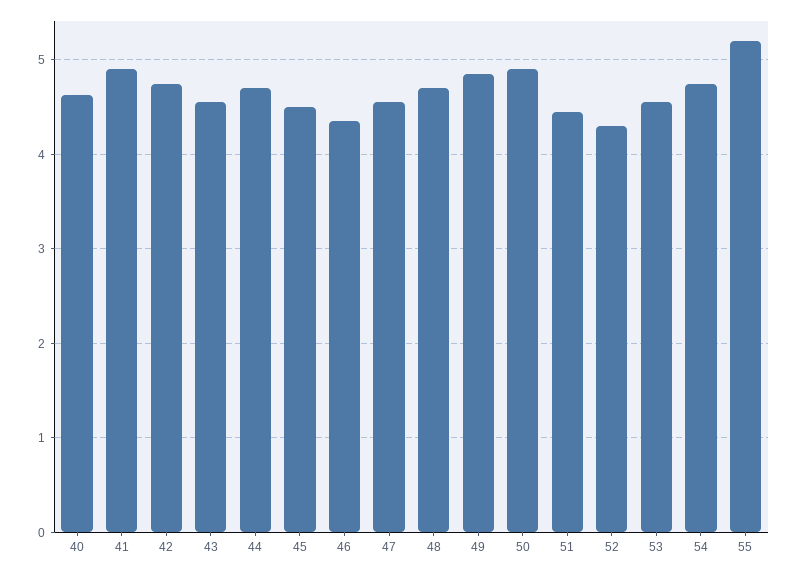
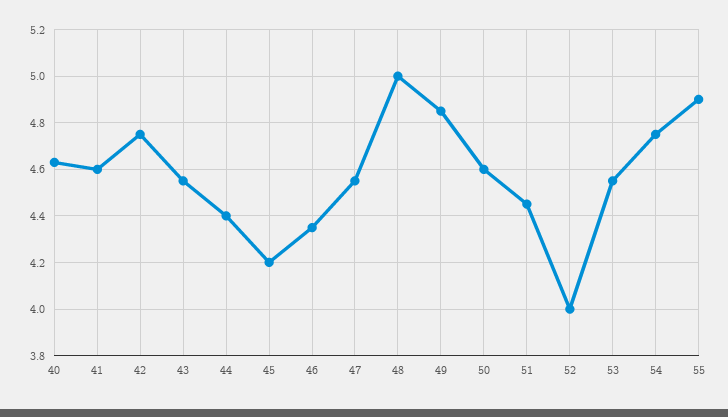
41: 4.9 -> 4.6
44: 4.7 -> 4.4
45: 4.5 -> 4.2
48: 4.7 -> 5
50: 4.9 -> 4.6
52: 4.3 -> 4
55: 5.2 -> 4.9

